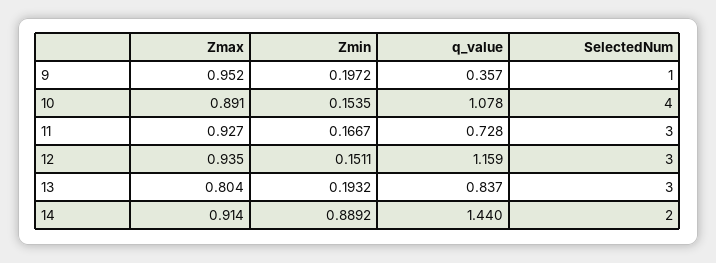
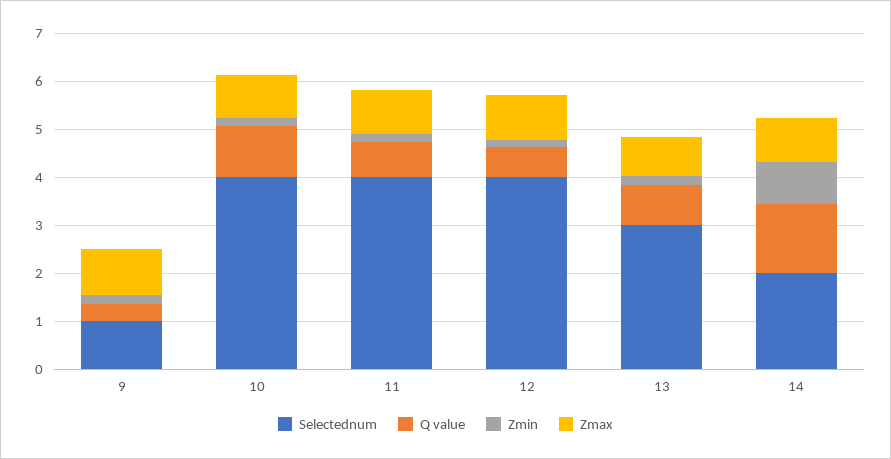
SelectedNum, 11: 3 -> 4
q_value, 12: 1.159 -> 0.6
SelectedNum, 12: 3 -> 4

